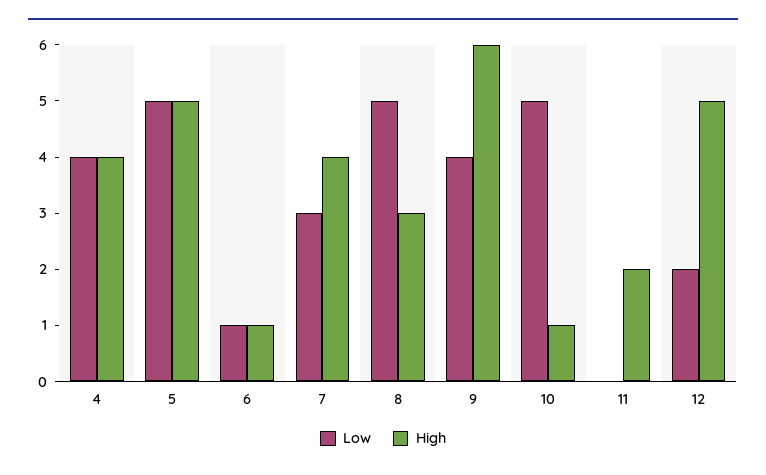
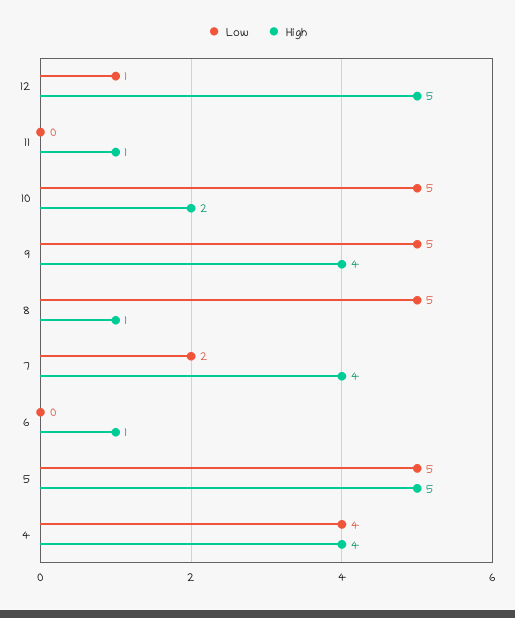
Low, 6: 1 -> 0
Low, 7: 3 -> 2
High, 8: 3 -> 1
Low, 9: 4 -> 5
High, 9: 6 -> 4
High, 10: 1 -> 2
High, 11: 2 -> 1
Low, 12: 2 -> 1

